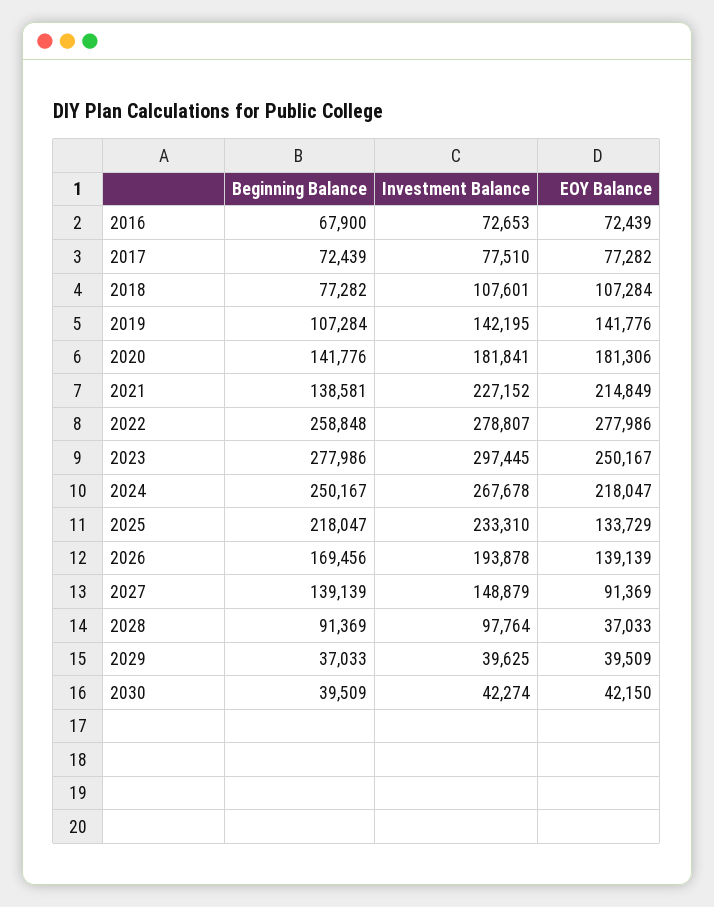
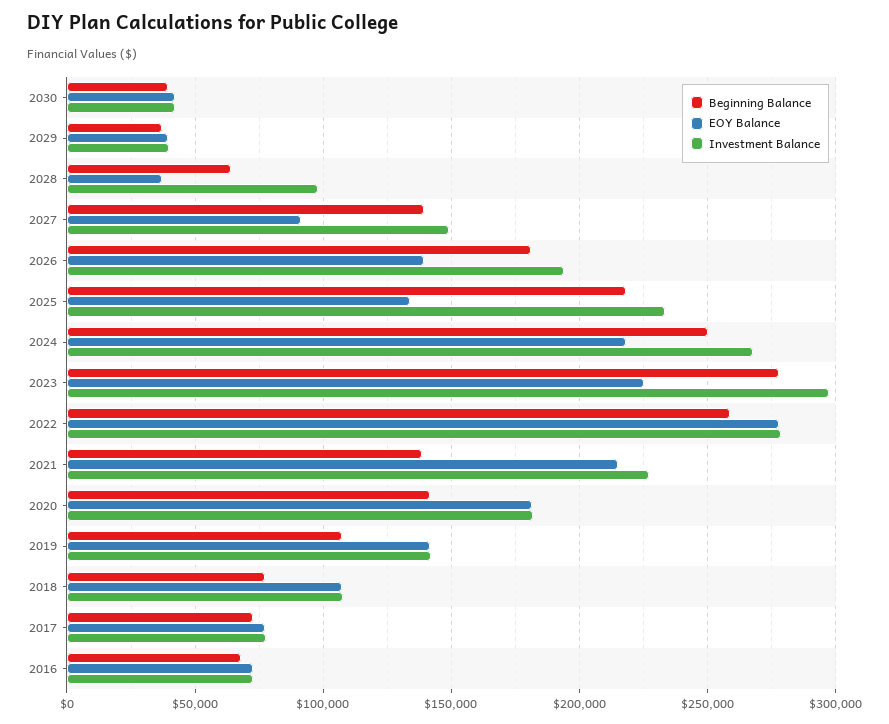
EOY Balance, 2023: 250167 -> 225000
Beginning Balance, 2026: 169456 -> 180000
Beginning Balance, 2028: 91369 -> 65000

